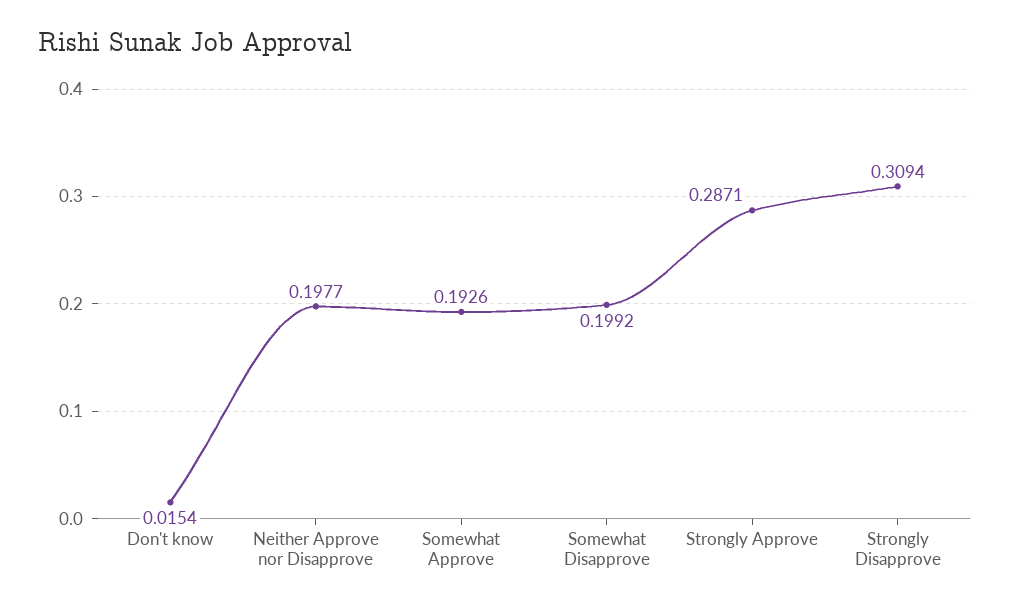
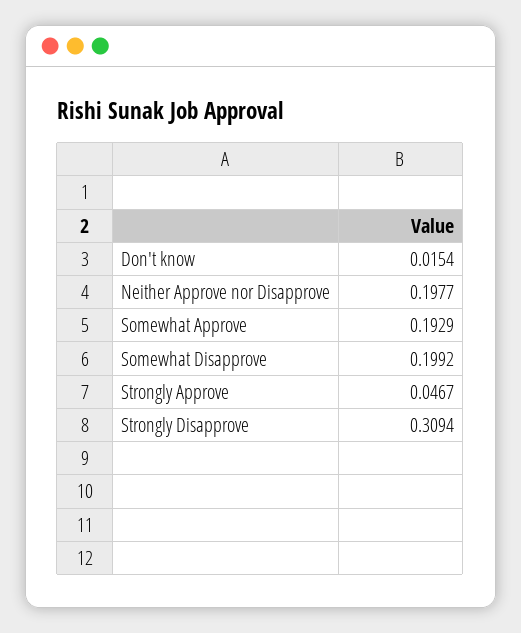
Somewhat Approve: 0.1926 -> 0.1929
Strongly Approve: 0.2871 -> 0.0467

